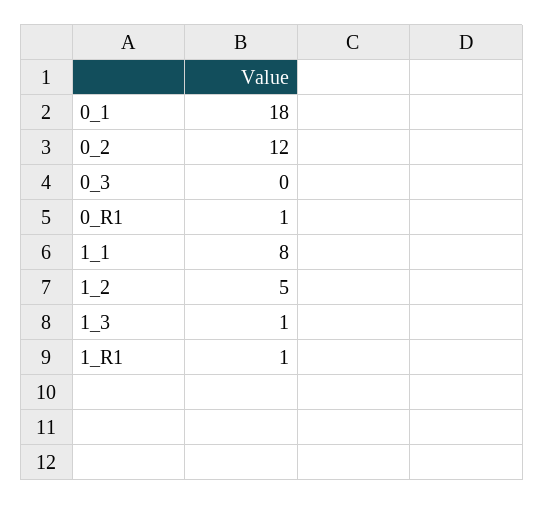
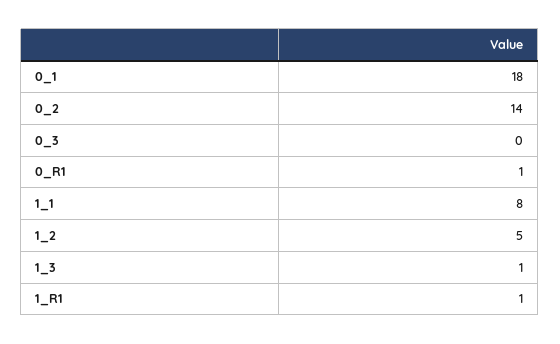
0_2: 12 -> 14

